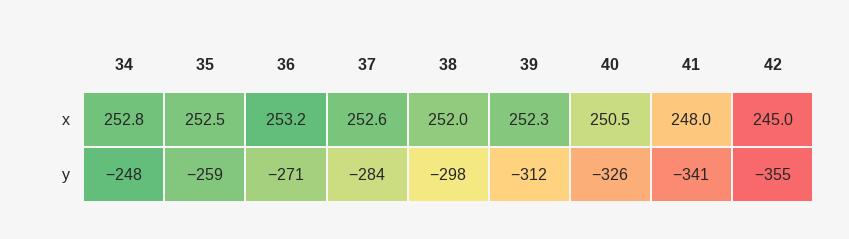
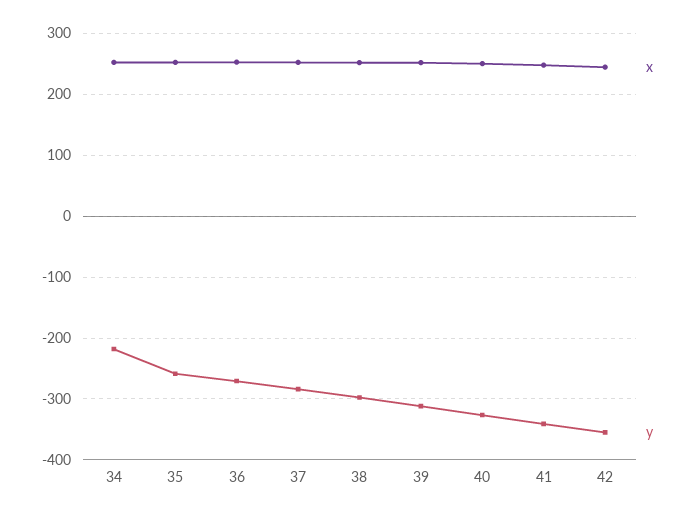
y, 34: -248 -> -220

